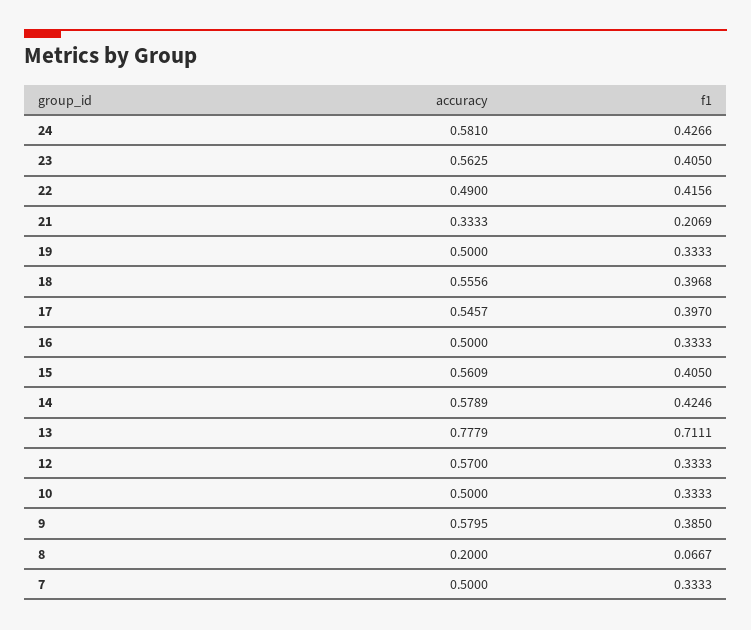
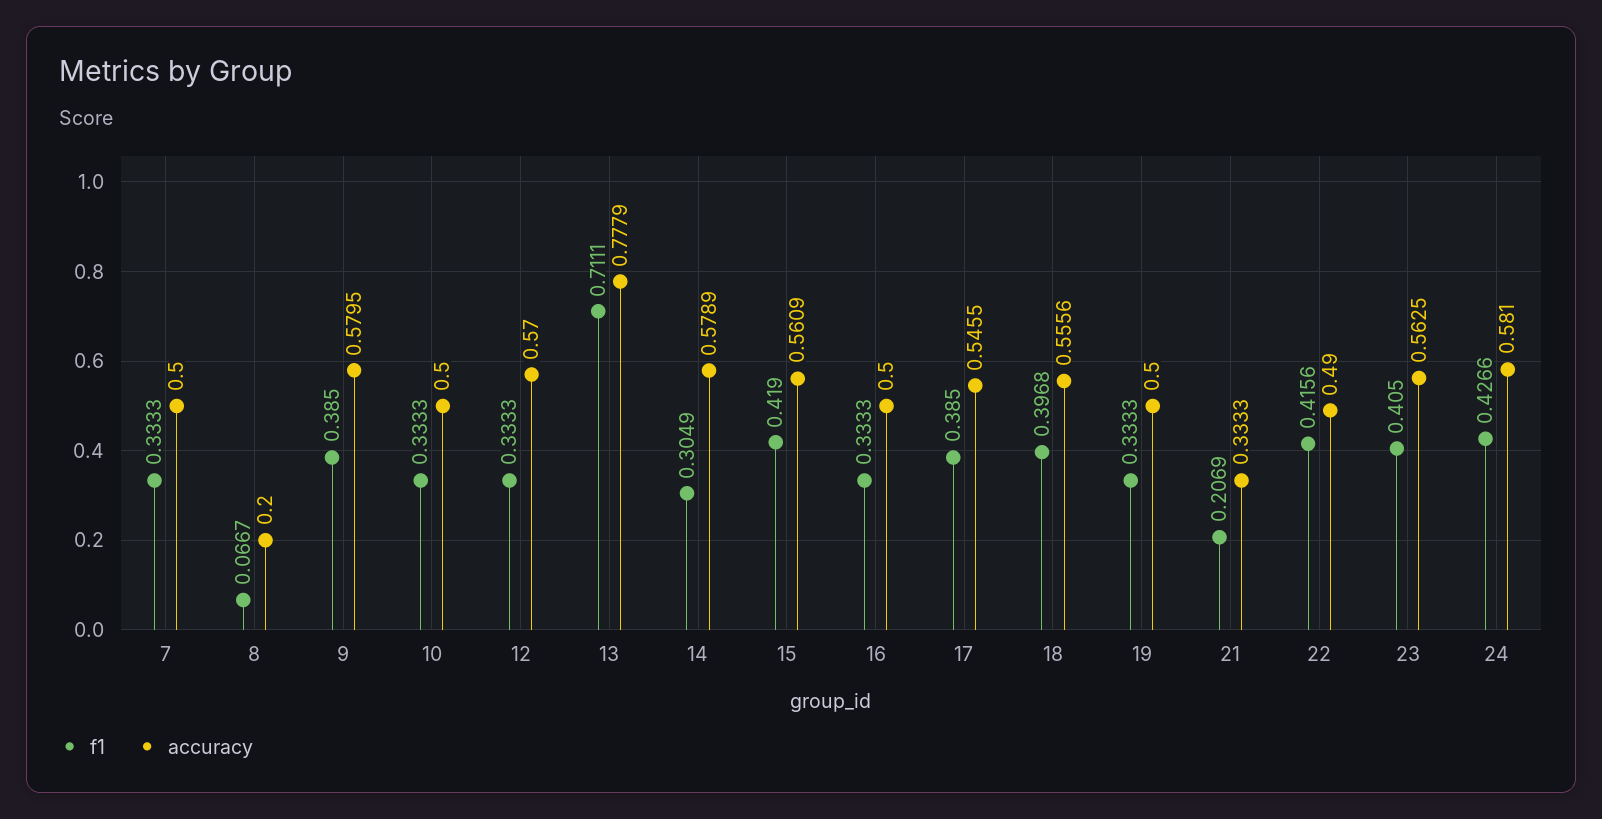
accuracy, 17: 0.5457 -> 0.5455
f1, 17: 0.397 -> 0.385
f1, 15: 0.405 -> 0.419
f1, 14: 0.4246 -> 0.3049

